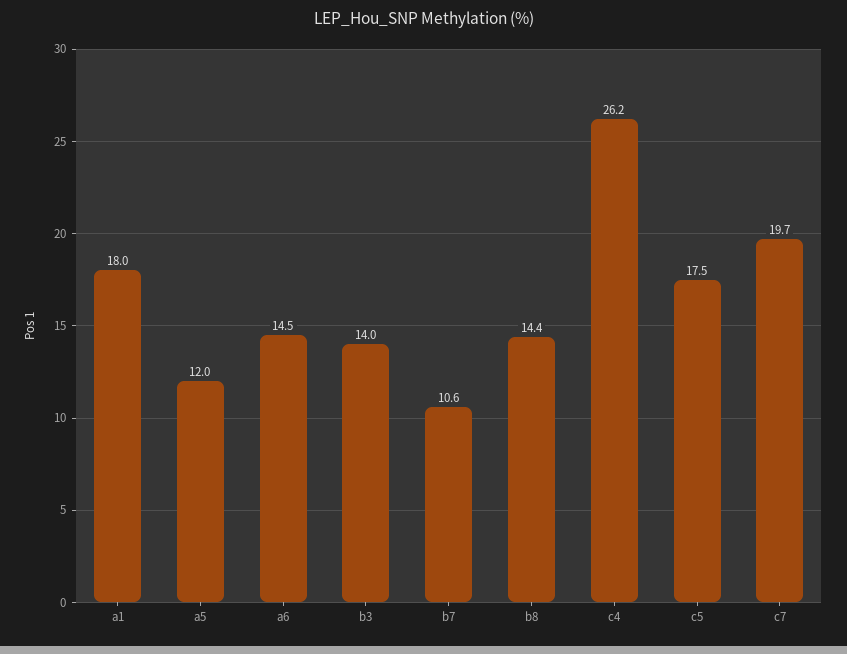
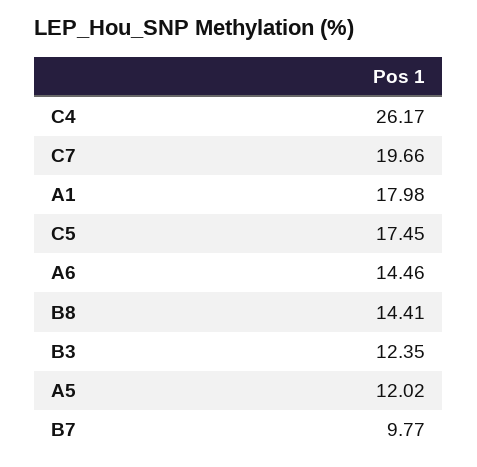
b3: 14 -> 12.35
b7: 10.6 -> 9.77

